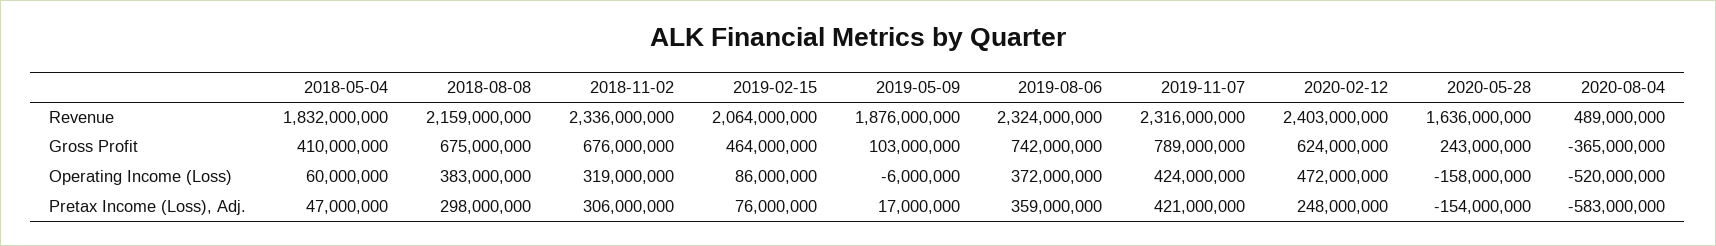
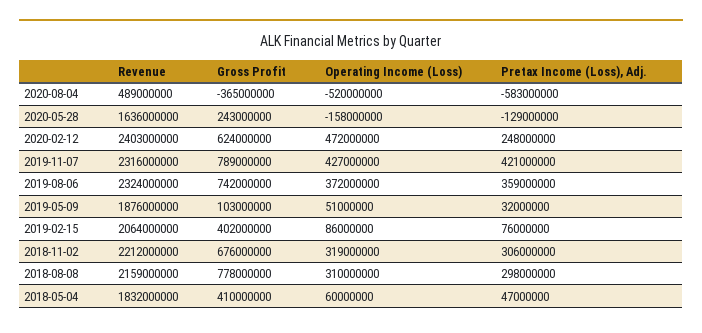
2018-11-02, Revenue: 2336000000 -> 2212000000
2018-08-08, Gross Profit: 675000000 -> 778000000
2019-02-15, Gross Profit: 464000000 -> 402000000
2018-08-08, Operating Income (Loss): 383000000 -> 310000000
2019-05-09, Operating Income (Loss): -6000000 -> 51000000
2019-11-07, Operating Income (Loss): 424000000 -> 427000000
2019-05-09, Pretax Income (Loss), Adj.: 17000000 -> 32000000
2020-05-28, Pretax Income (Loss), Adj.: -154000000 -> -129000000

